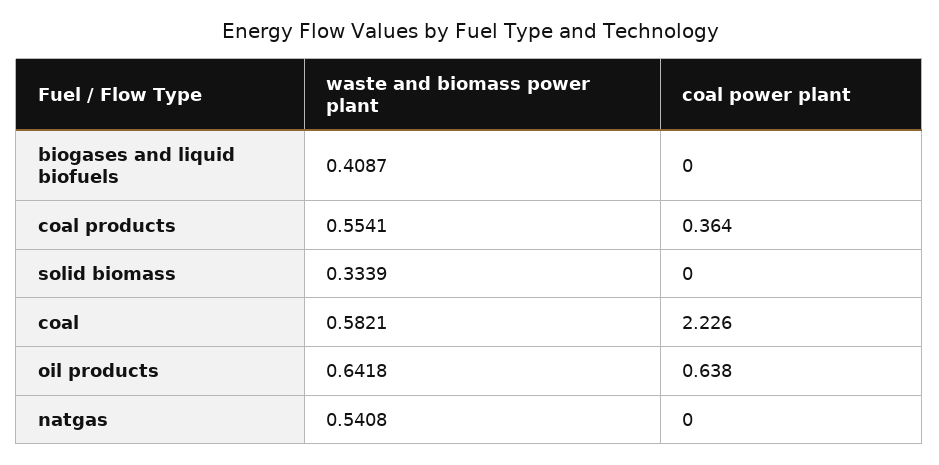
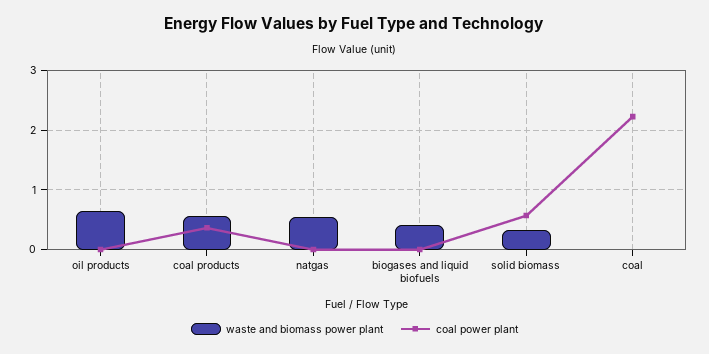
coal power plant, solid biomass: 0 -> 0.6
waste and biomass power plant, coal: 0.5821 -> 0
coal power plant, oil products: 0.638 -> 0

